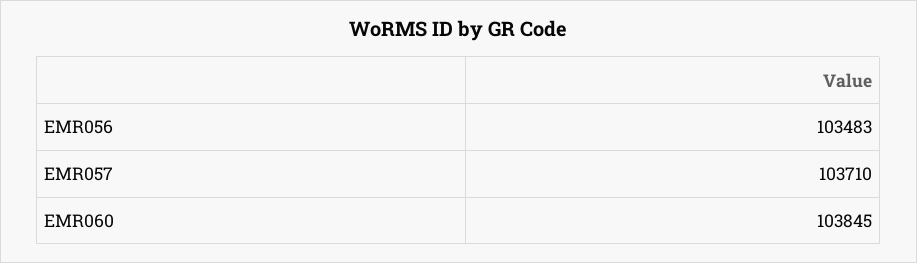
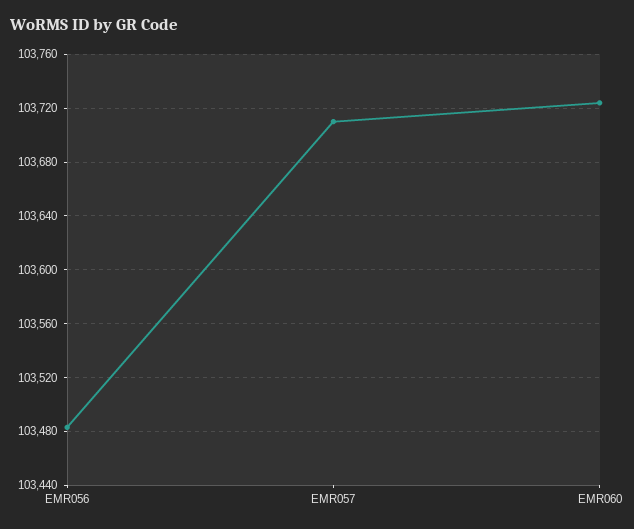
EMR060: 103845 -> 103725

